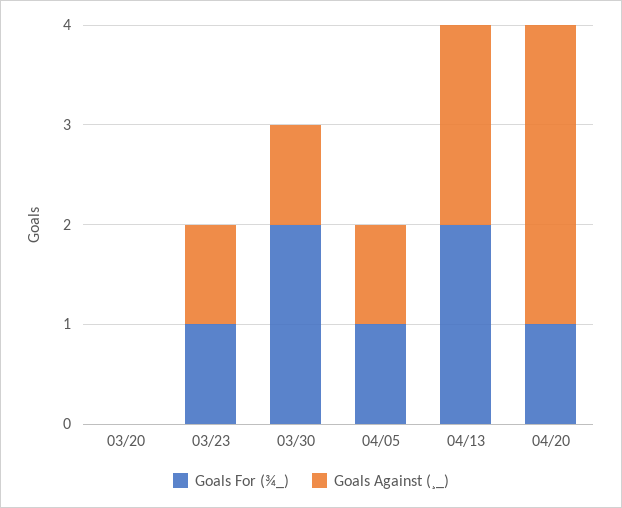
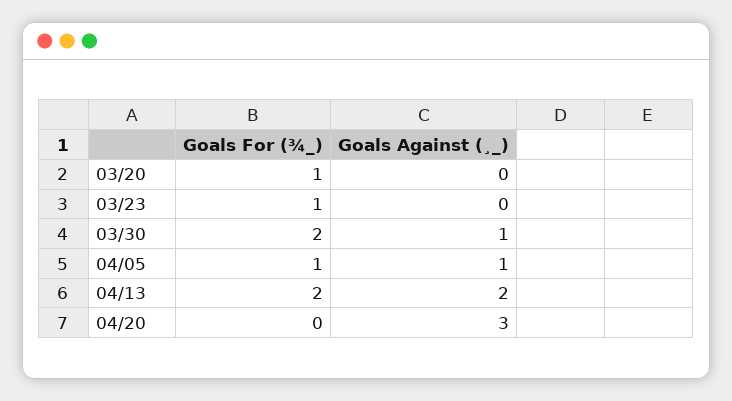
Goals For (¾_), 03/20: 0 -> 1
Goals Against (¸_), 03/23: 1 -> 0
Goals For (¾_), 04/20: 1 -> 0

